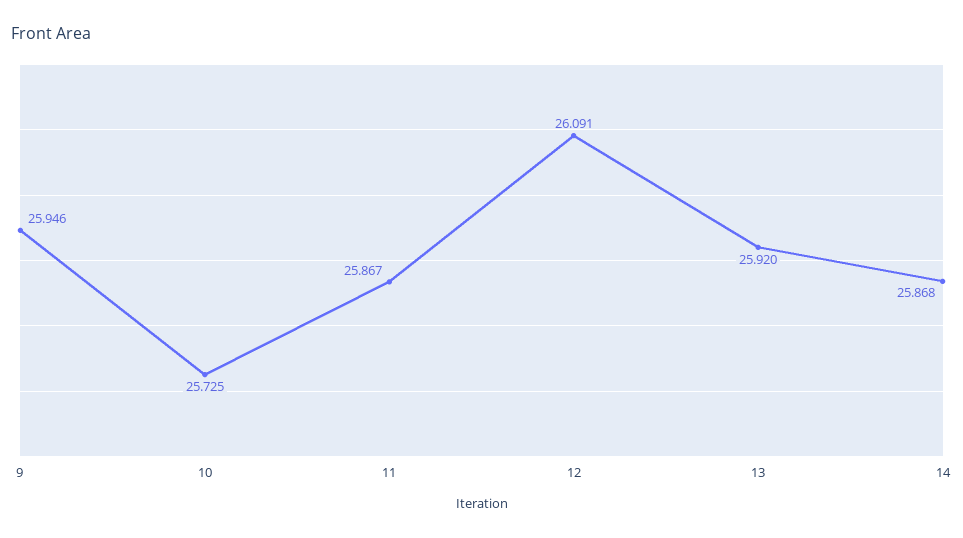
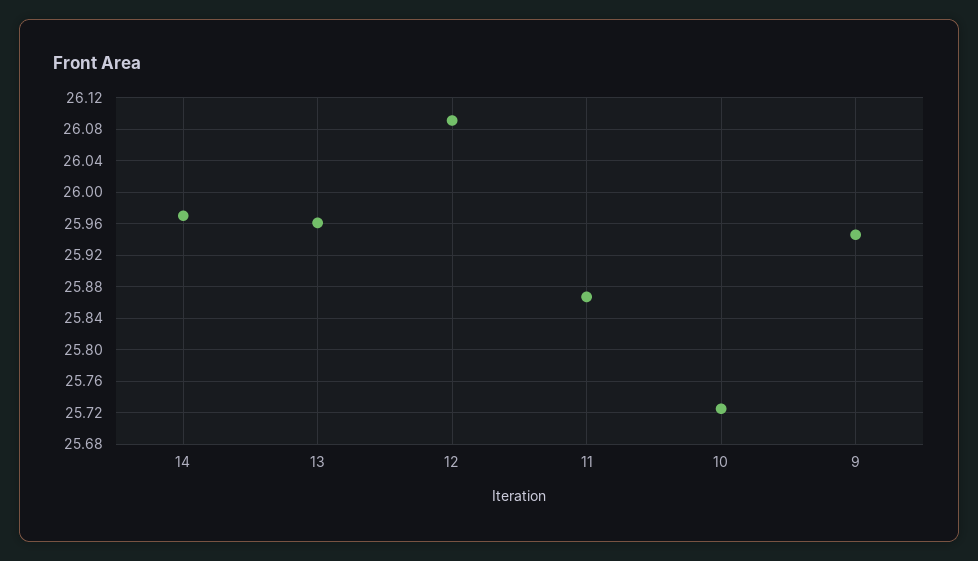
13: 25.92 -> 25.96
14: 25.868 -> 25.97

